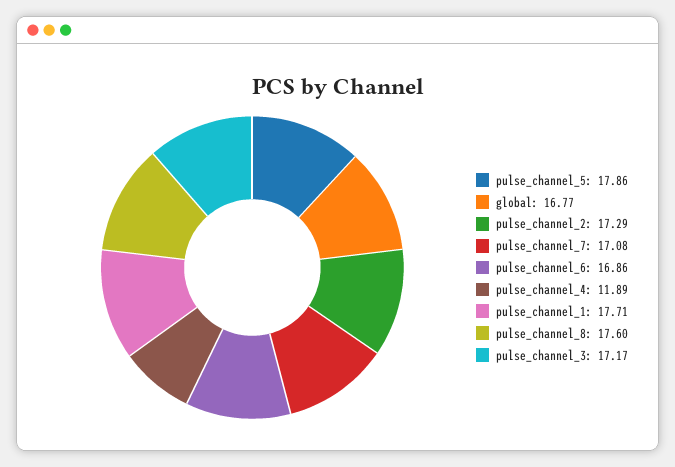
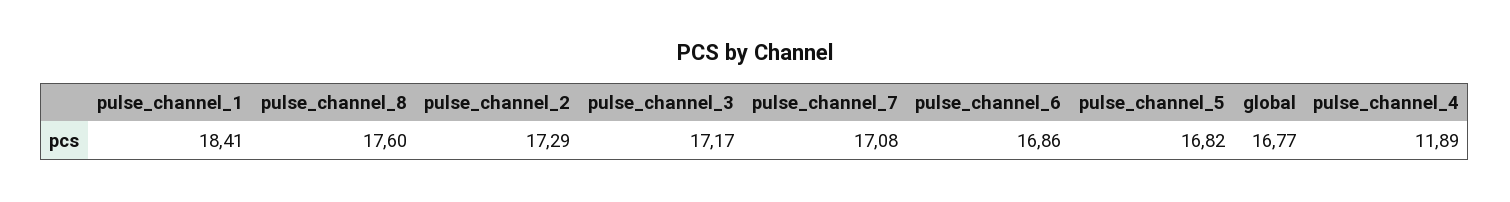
pulse_channel_5: 17.86 -> 16.82
pulse_channel_1: 17.71 -> 18.41

